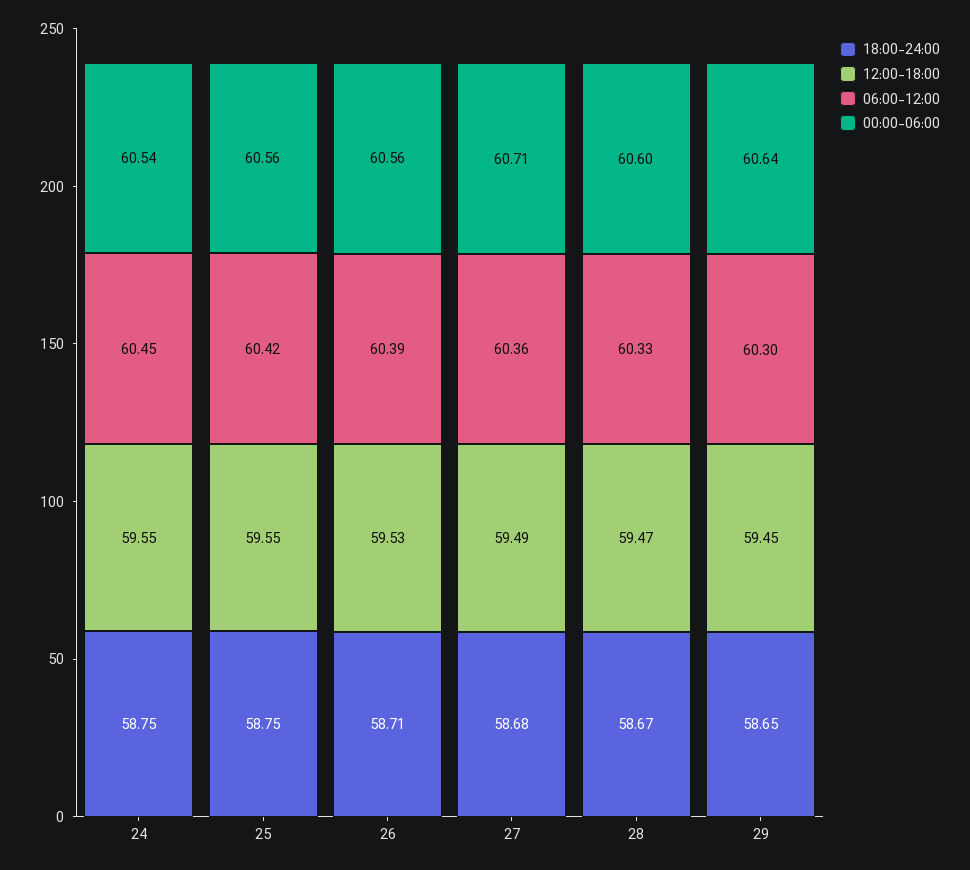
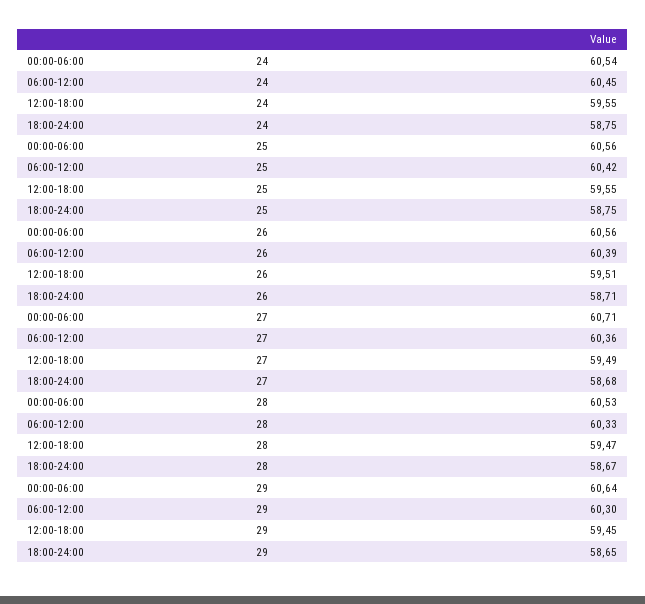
12:00-18:00, 26: 59.53 -> 59.51
00:00-06:00, 28: 60.6 -> 60.53

